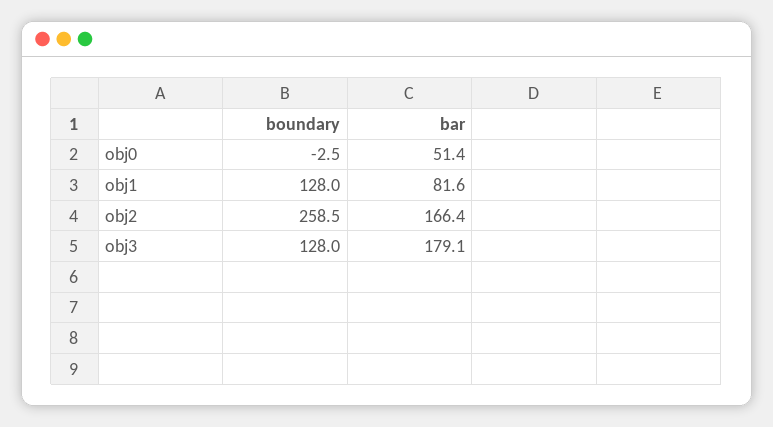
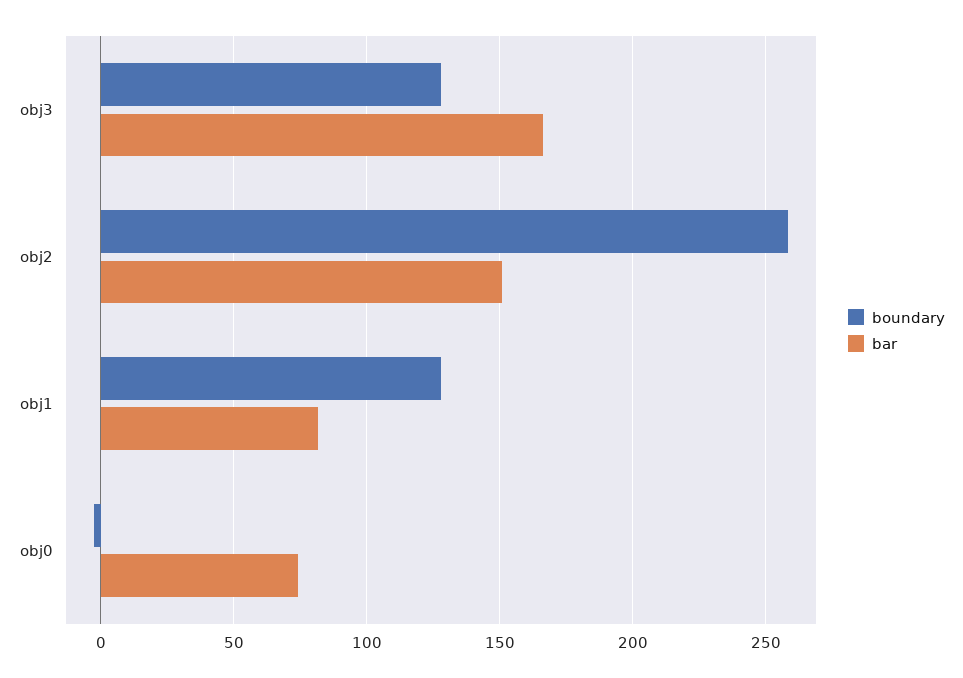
bar, obj0: 51.4 -> 75
bar, obj2: 166.4 -> 150
bar, obj3: 179.1 -> 165

